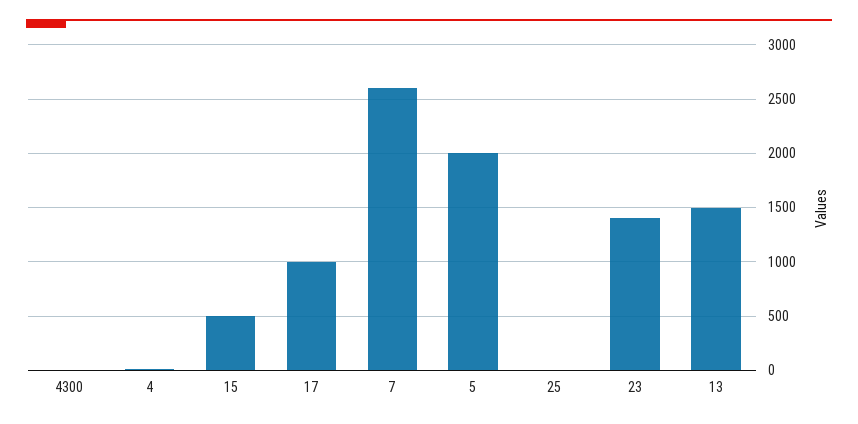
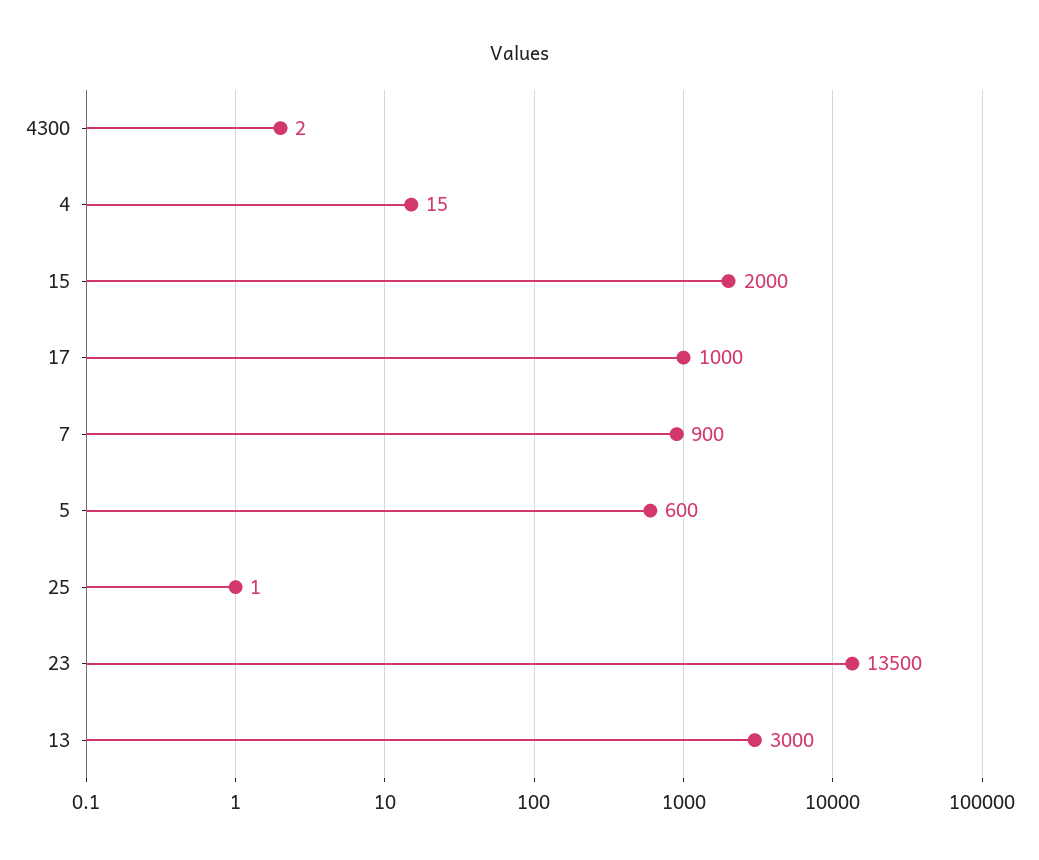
15: 500 -> 2000
7: 2600 -> 900
5: 2000 -> 600
23: 1400 -> 13500
13: 1500 -> 3000

